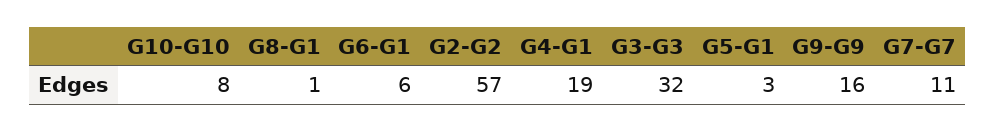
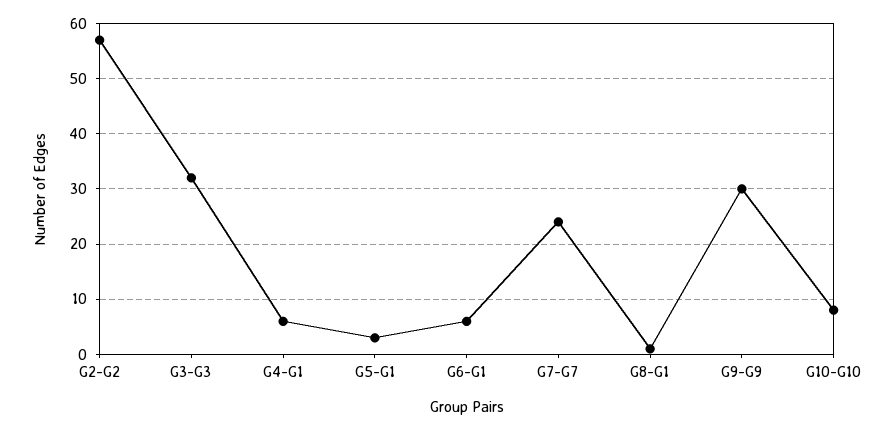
G4-G1: 19 -> 5
G9-G9: 16 -> 30
G7-G7: 11 -> 25

